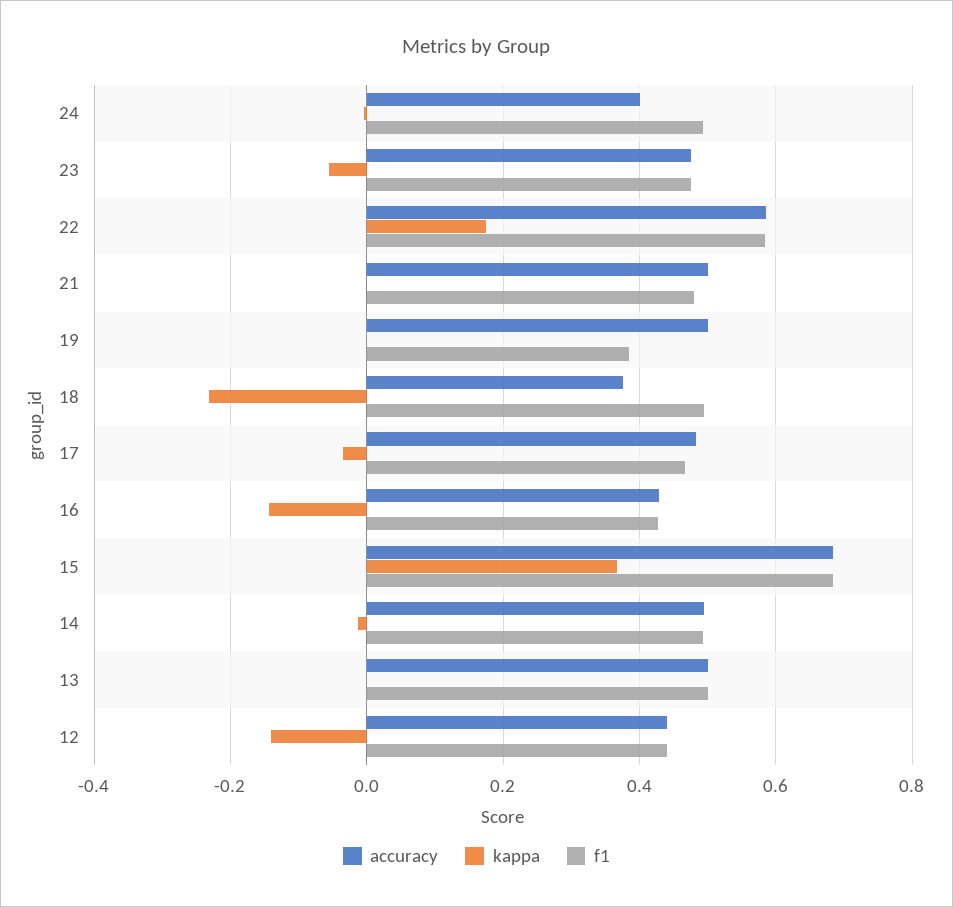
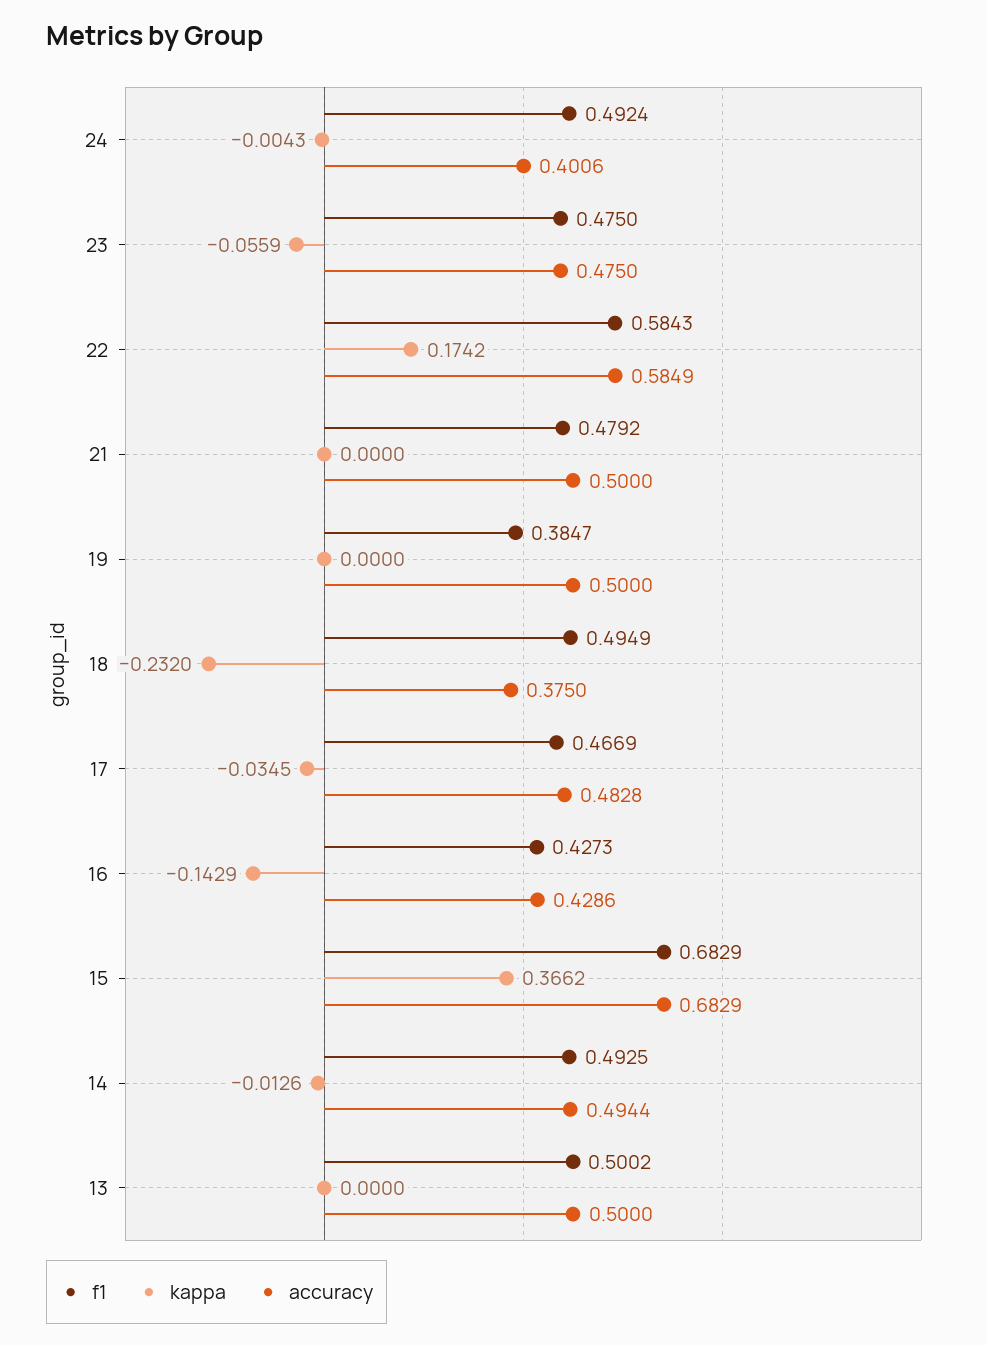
accuracy, 12: 0.44 -> none
kappa, 12: -0.14 -> none
f1, 12: 0.44 -> none

